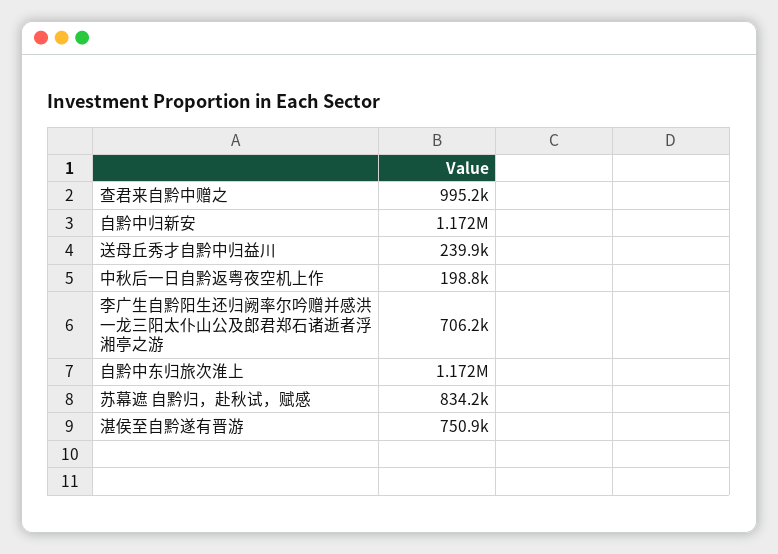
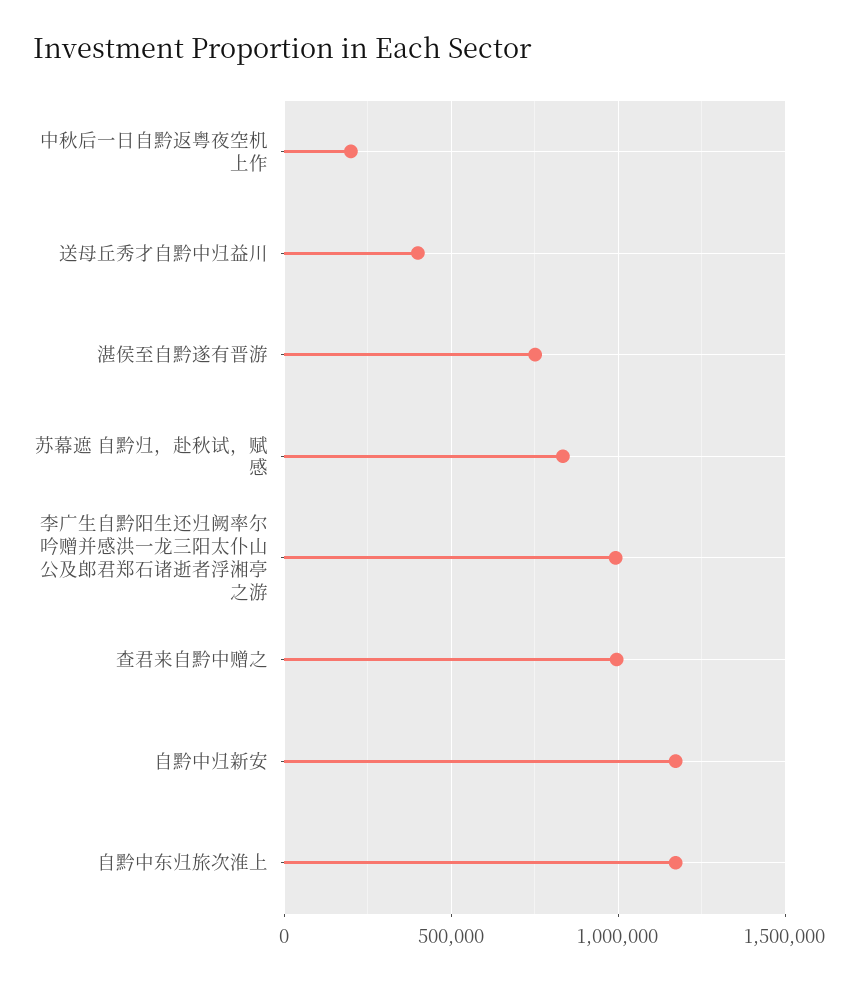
送母丘秀才自黔中归益川: 239900 -> 400000
李广生自黔阳生还归阙率尔吟赠并感洪一龙三阳太仆山公及郎君郑石诸逝者浮湘亭之游: 706200 -> 1000000

